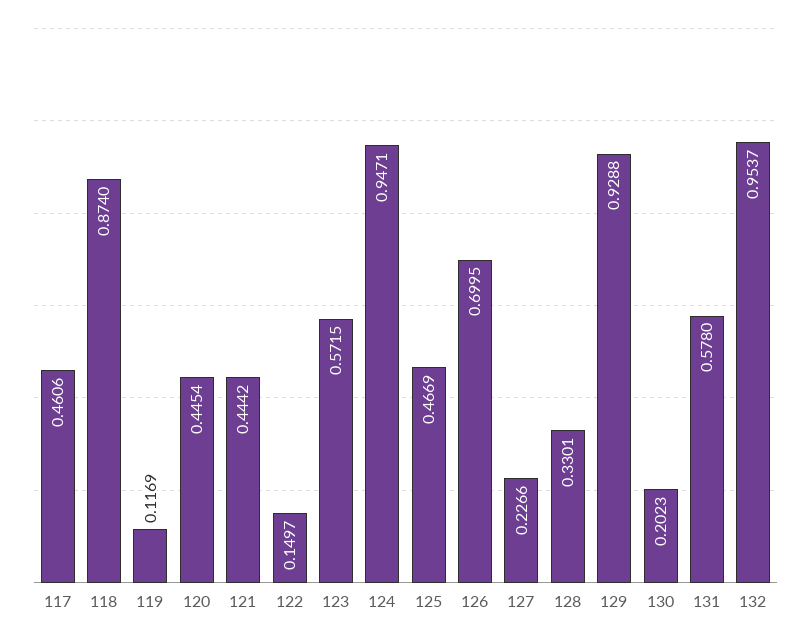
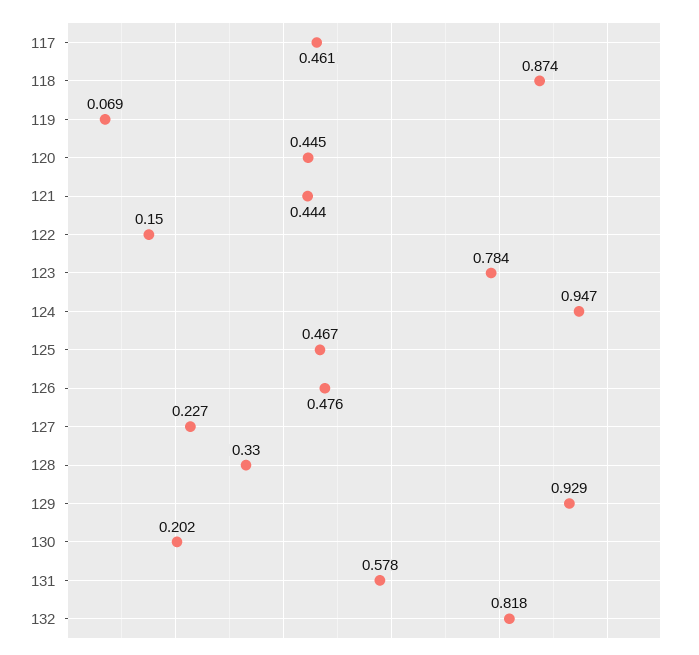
119: 0.1169 -> 0.069
123: 0.5715 -> 0.784
126: 0.6995 -> 0.476
132: 0.9537 -> 0.818

